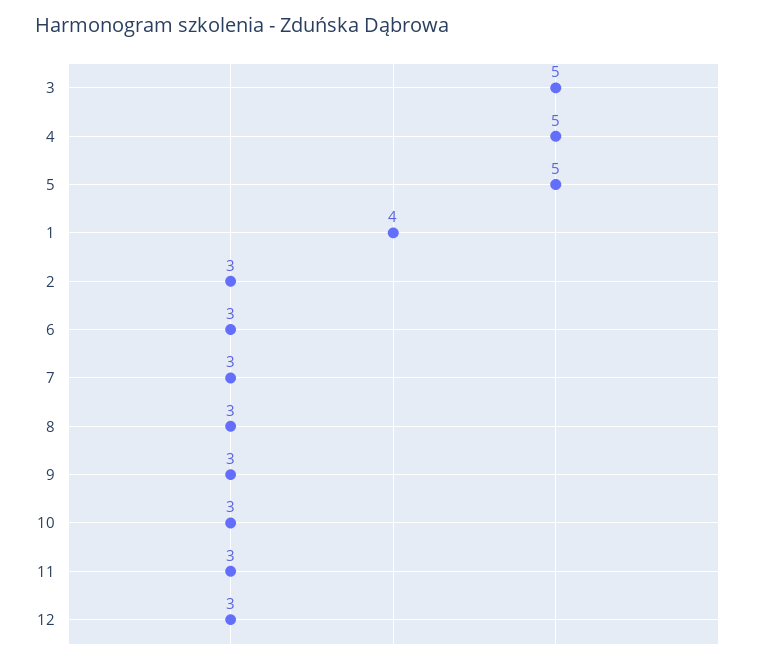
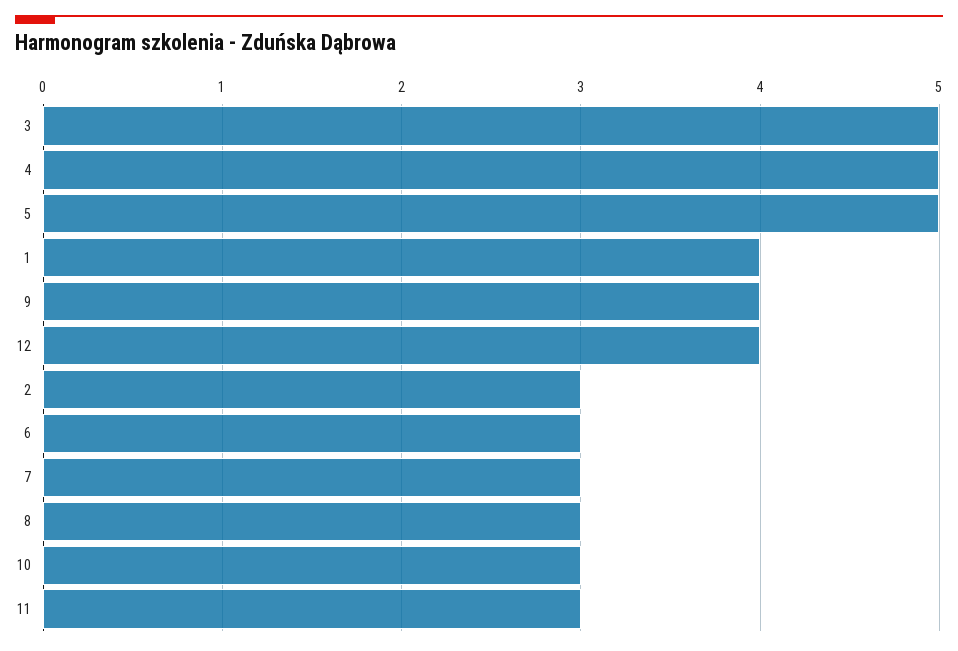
9: 3 -> 4
12: 3 -> 4

